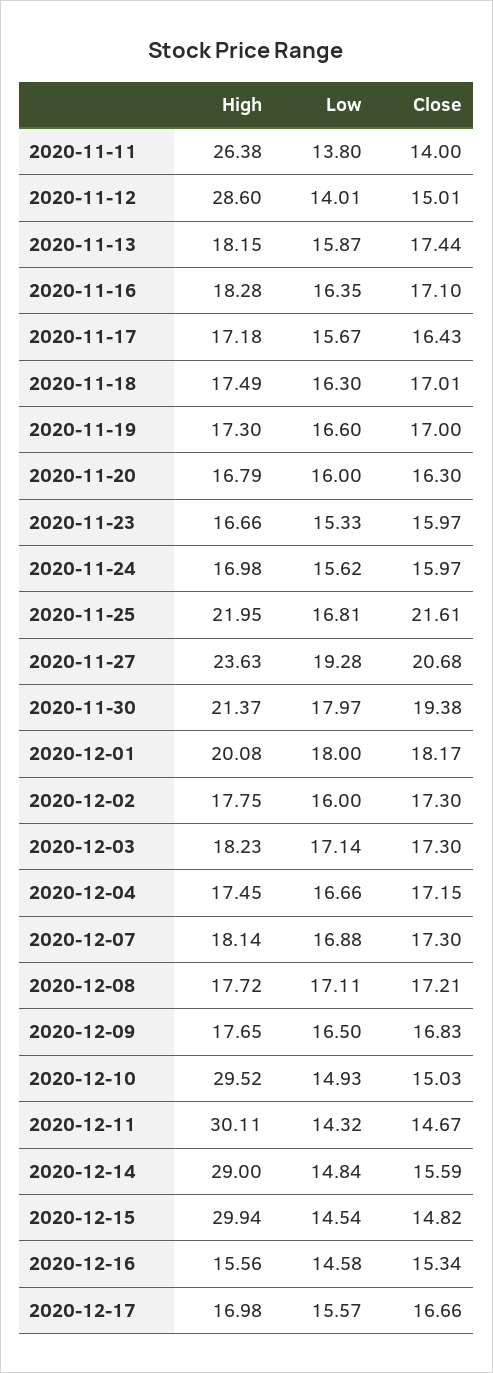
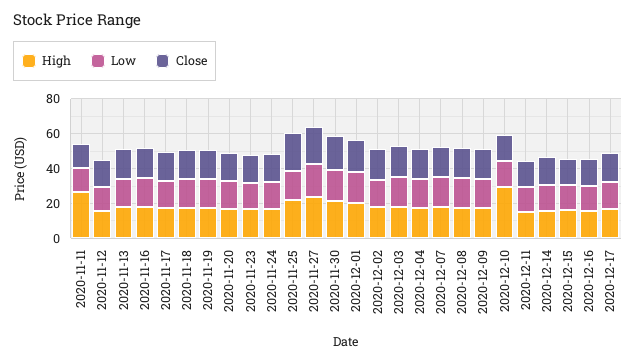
High, 2020-11-12: 28.6 -> 15
High, 2020-12-11: 30.11 -> 15
High, 2020-12-14: 29 -> 15
High, 2020-12-15: 29.94 -> 15

